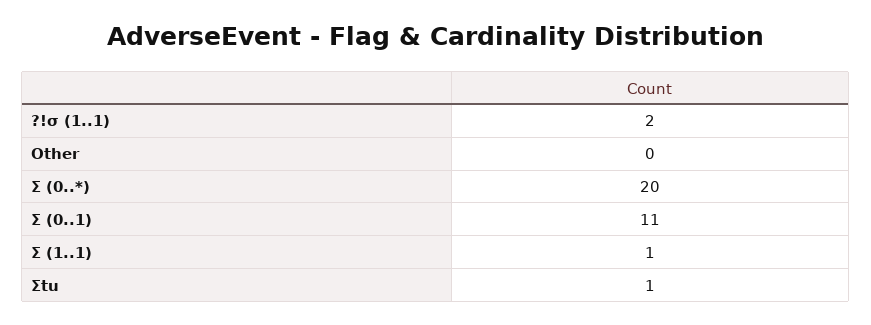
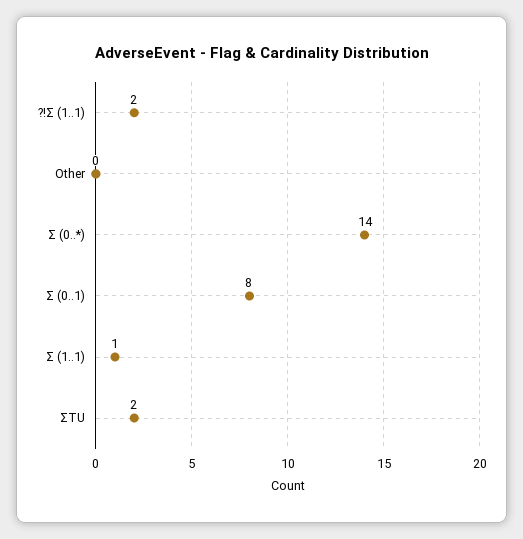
Σ (0..*): 20 -> 14
Σ (0..1): 11 -> 8
Σtu: 1 -> 2

